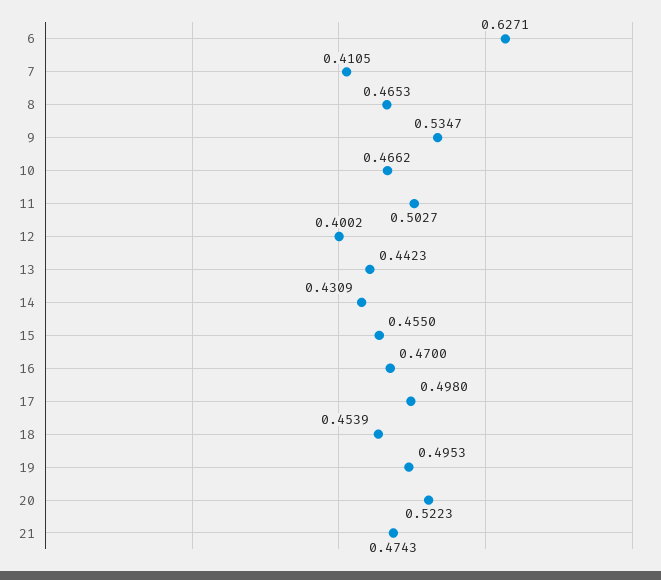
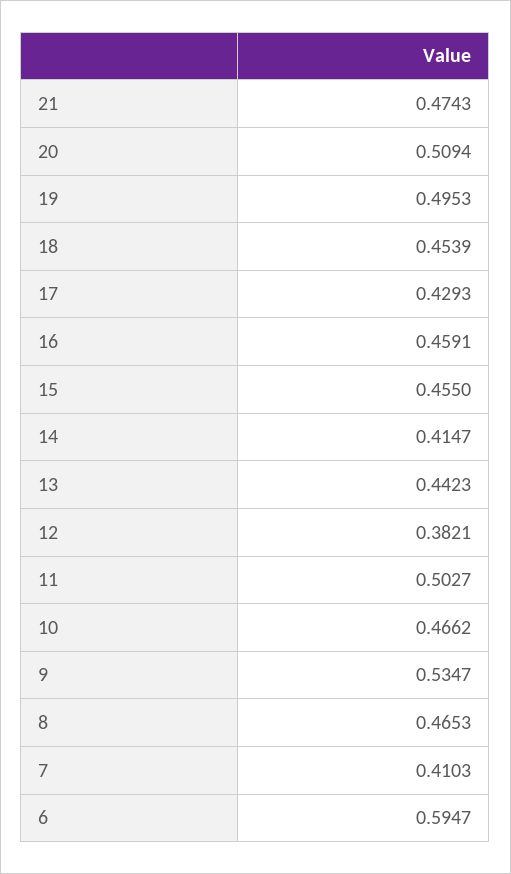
6: 0.6271 -> 0.5947
7: 0.4105 -> 0.4103
12: 0.4002 -> 0.3821
14: 0.4309 -> 0.4147
16: 0.47 -> 0.4591
17: 0.498 -> 0.4293
20: 0.5223 -> 0.5094

